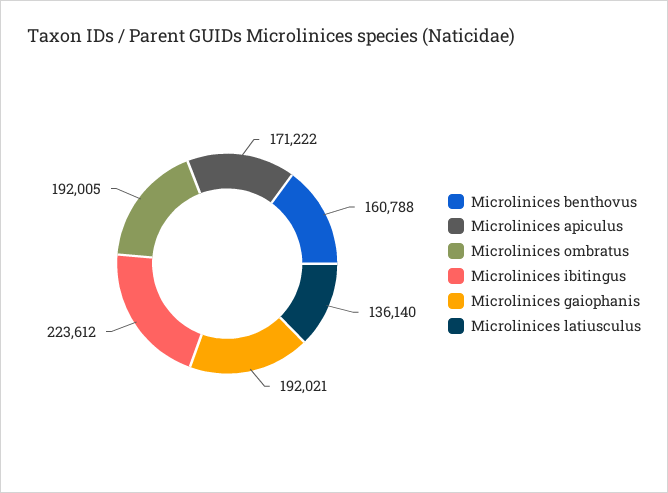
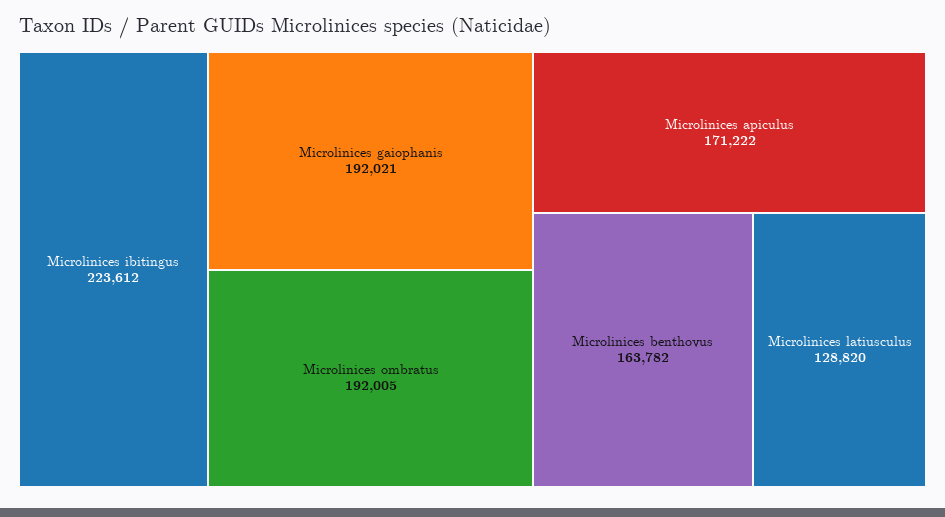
Microlinices benthovus: 160788 -> 163782
Microlinices latiusculus: 136140 -> 128820

